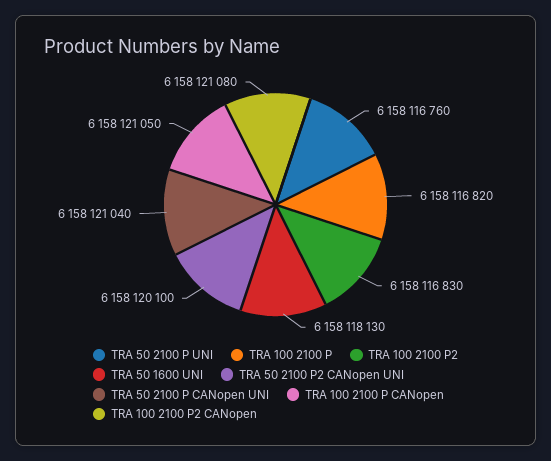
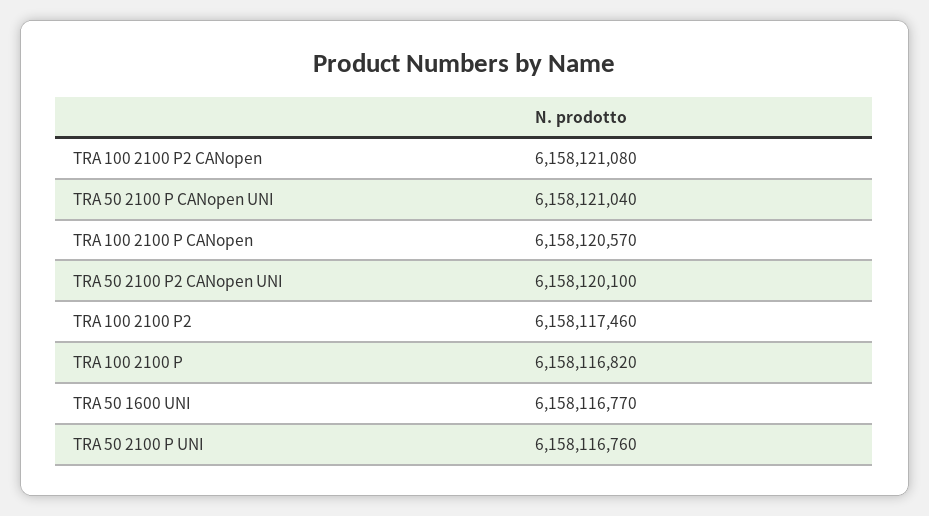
TRA 100 2100 P2: 6158116830 -> 6158117460
TRA 50 1600 UNI: 6158118130 -> 6158116770
TRA 100 2100 P CANopen: 6158121050 -> 6158120570

